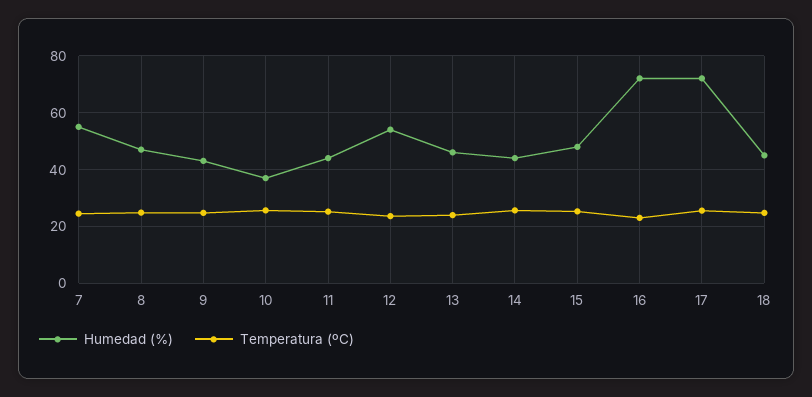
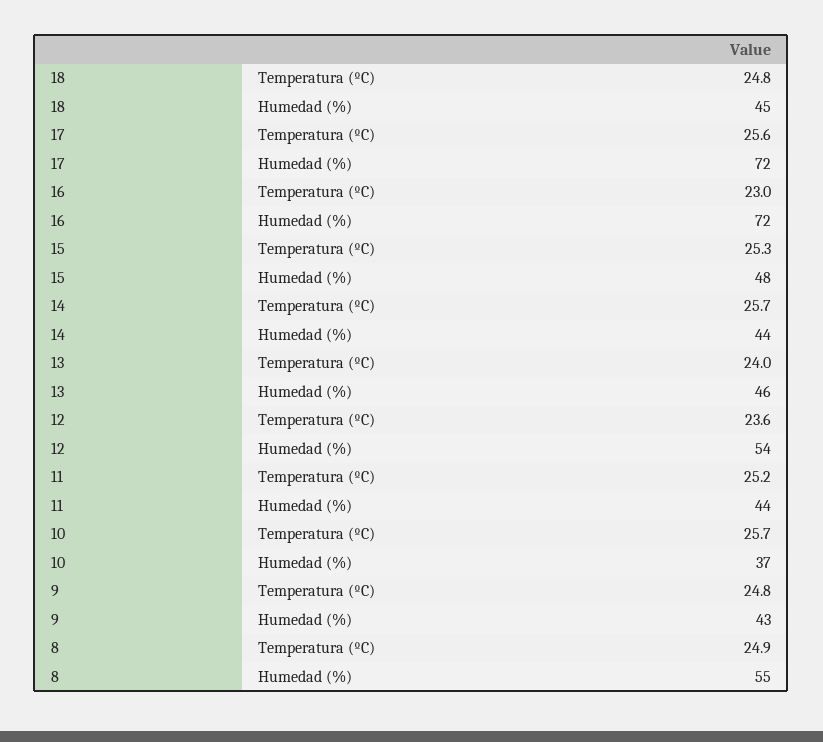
Humedad (%), 7: 55 -> none
Temperatura (ºC), 7: 25 -> none
Humedad (%), 8: 47.5 -> 55

